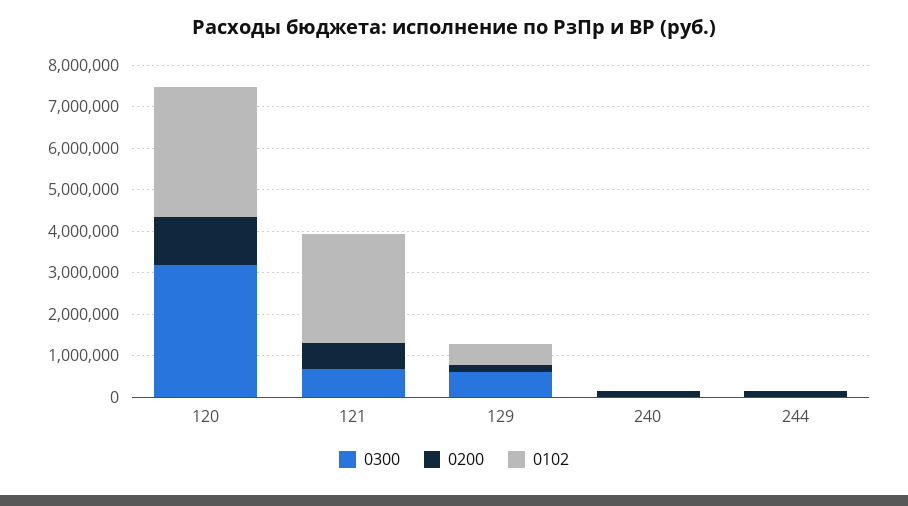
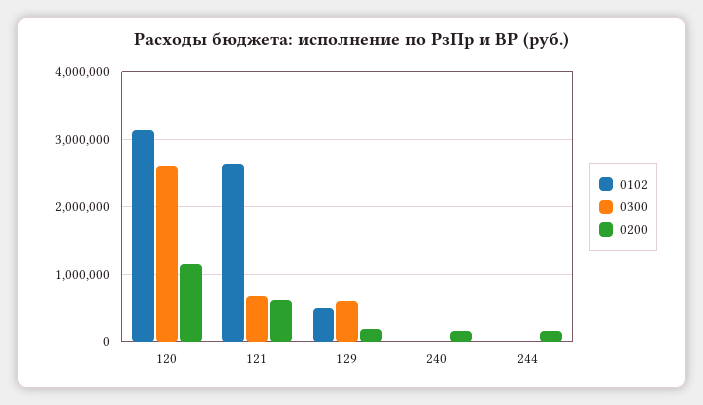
0300, 120: 3200000 -> 2600000

